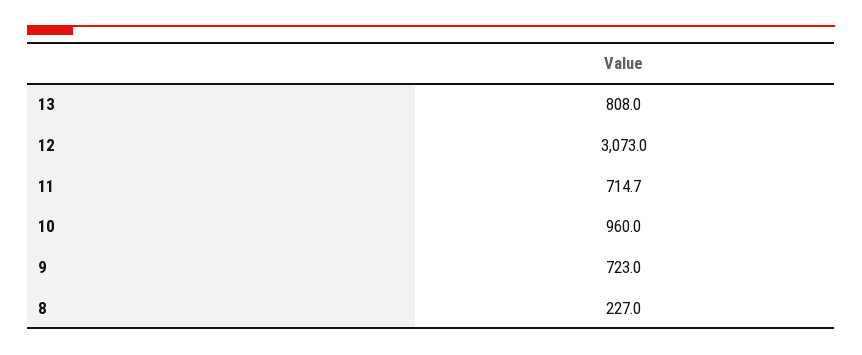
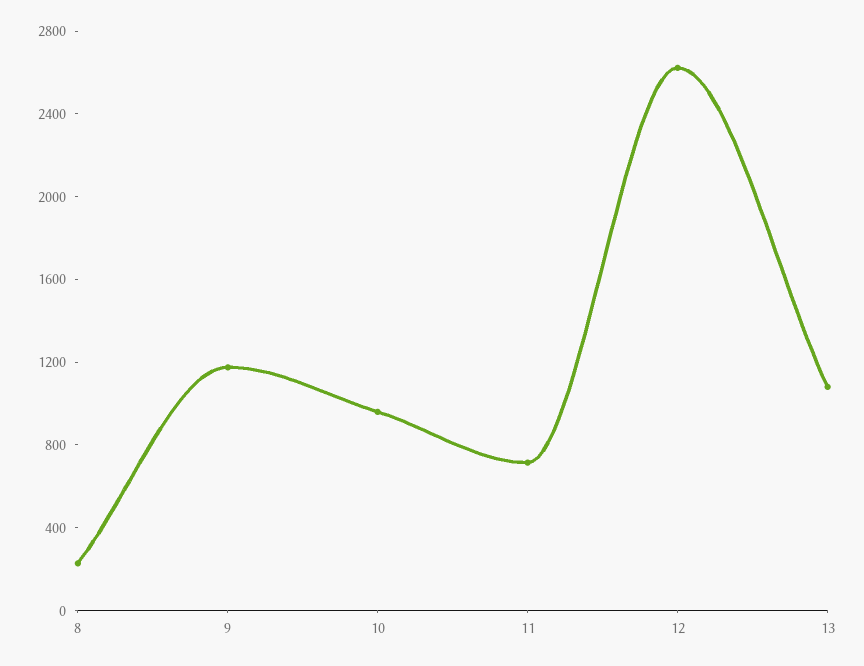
13: 808 -> 1100
12: 3073 -> 2600
9: 723 -> 1200

